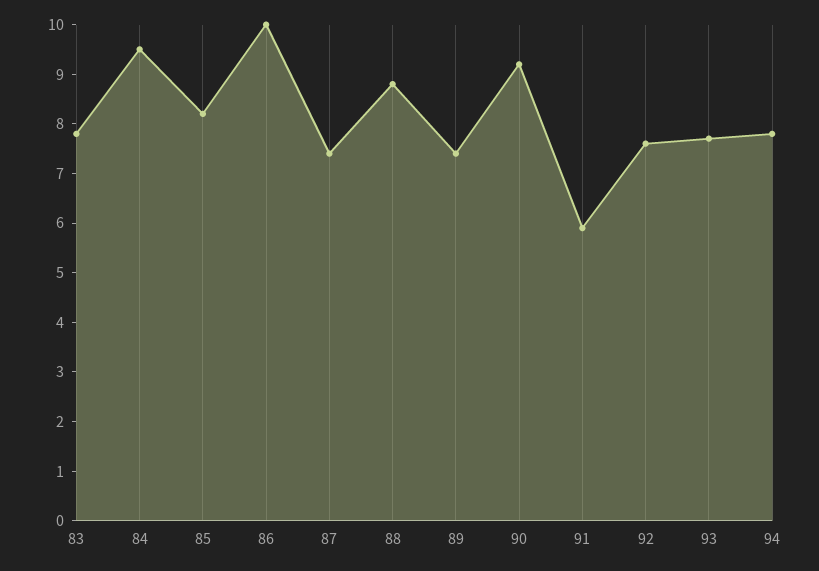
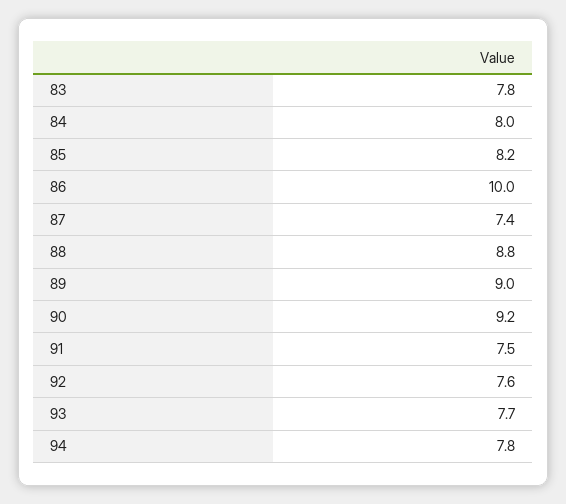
84: 9.5 -> 8
89: 7.5 -> 9
91: 6 -> 7.5

